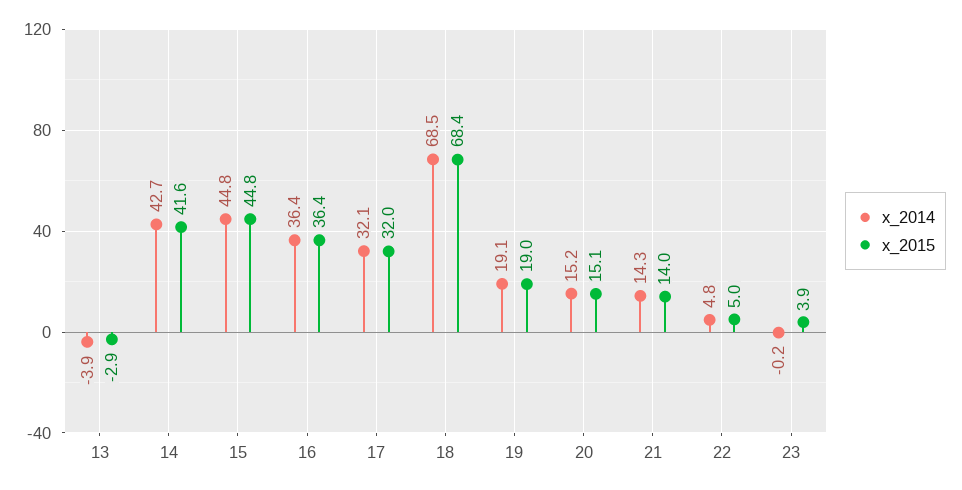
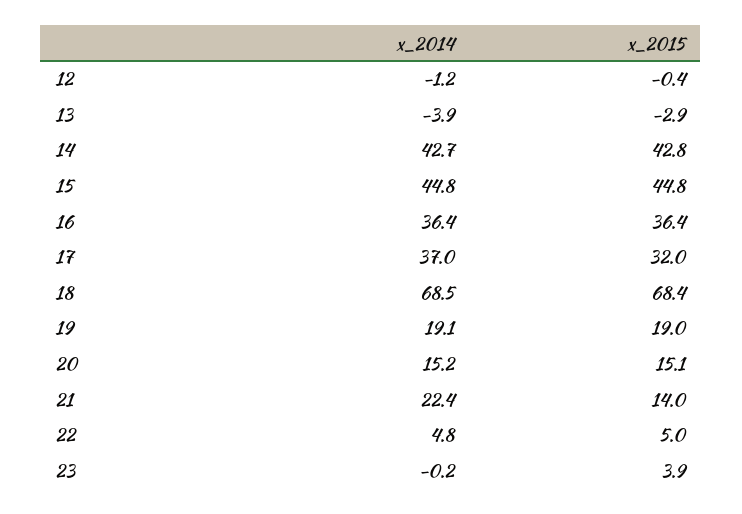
x_2015, 14: 41.6 -> 42.8
x_2014, 17: 32.1 -> 37
x_2014, 21: 14.3 -> 22.4
x_2014, 12: none -> -1.2
x_2015, 12: none -> -0.4

